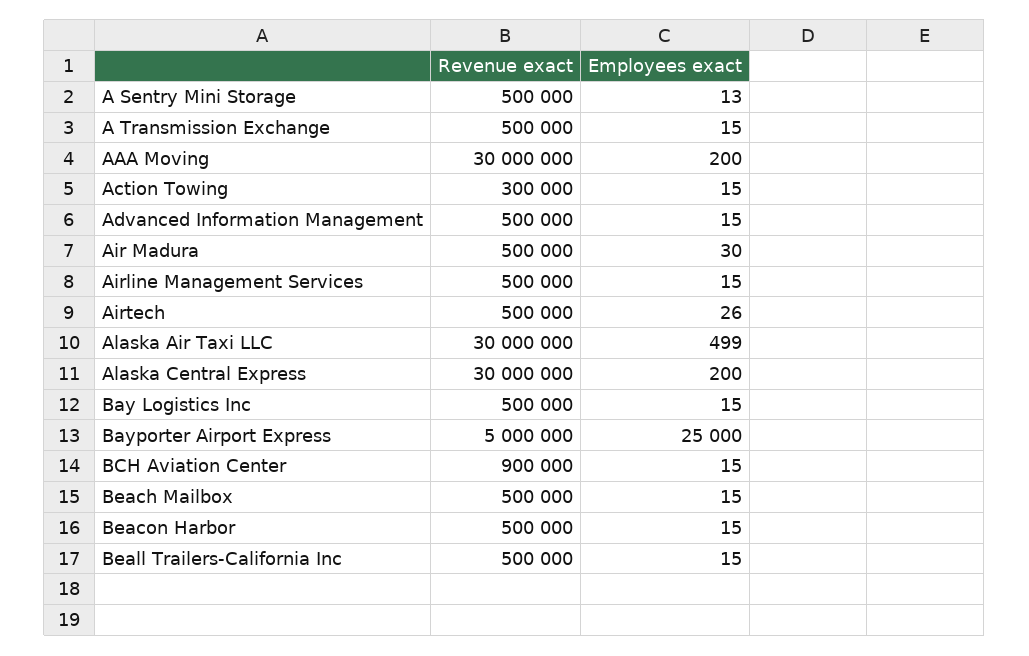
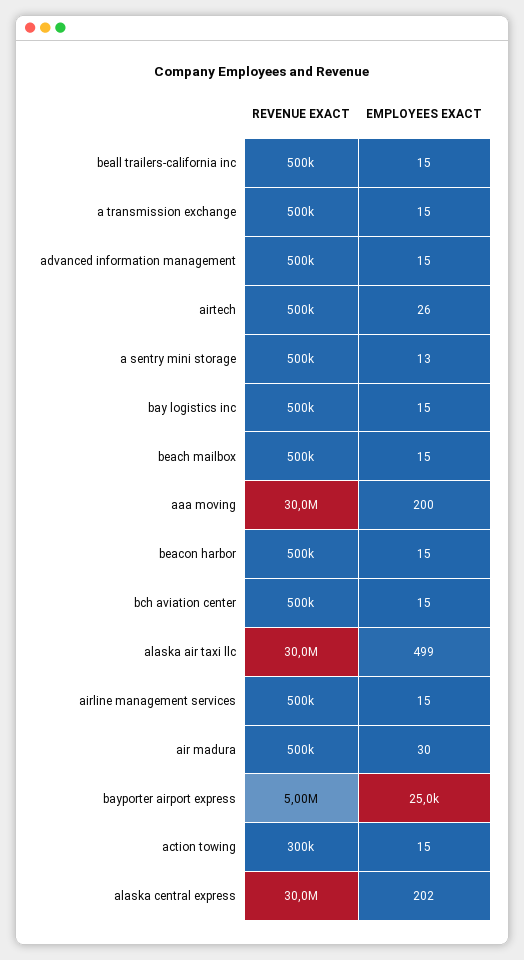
Employees exact, Alaska Central Express: 200 -> 202
Revenue exact, BCH Aviation Center: 900000 -> 500000

